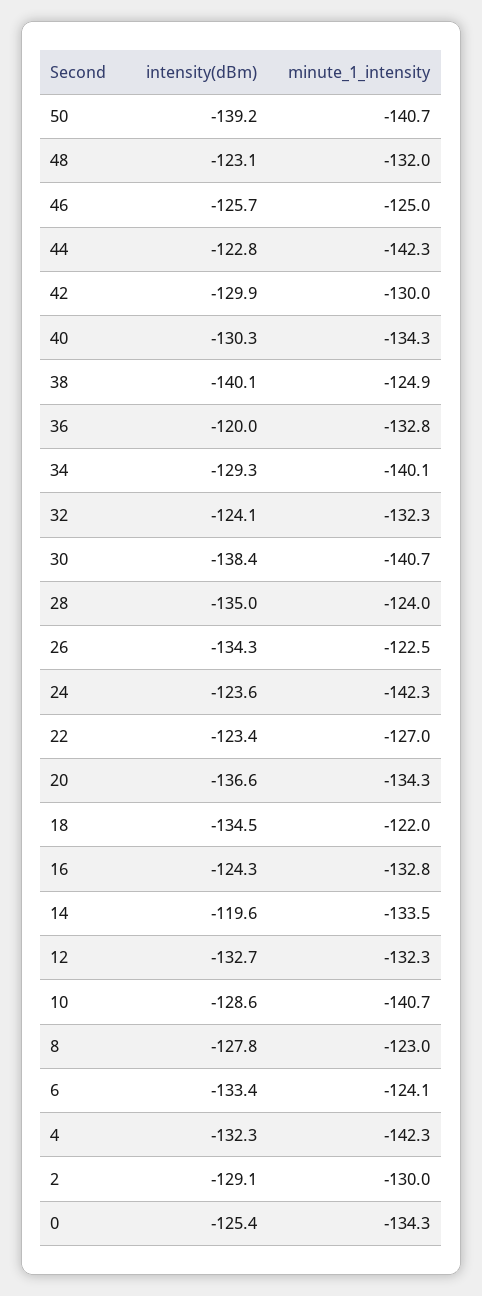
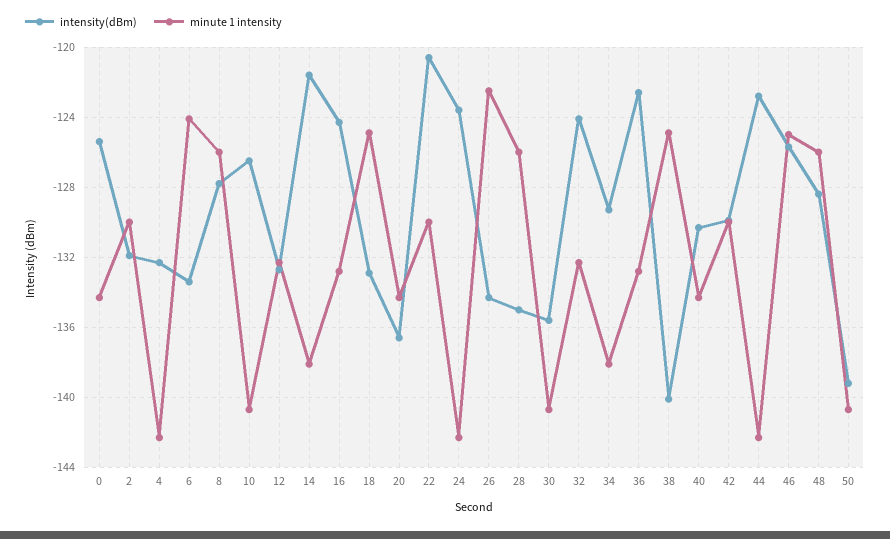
intensity(dBm), 48: -123.1 -> -128.5
minute_1_intensity, 48: -132 -> -126
intensity(dBm), 36: -120 -> -122.5
minute_1_intensity, 34: -140.1 -> -138
intensity(dBm), 30: -138.4 -> -135.5
minute_1_intensity, 28: -124 -> -126
intensity(dBm), 22: -123.4 -> -120.5
minute_1_intensity, 22: -127 -> -130
intensity(dBm), 18: -134.5 -> -133
minute_1_intensity, 18: -122 -> -125
intensity(dBm), 14: -119.6 -> -121.5
minute_1_intensity, 14: -133.5 -> -138
intensity(dBm), 10: -128.6 -> -126.5
minute_1_intensity, 8: -123 -> -126
intensity(dBm), 2: -129.1 -> -132

